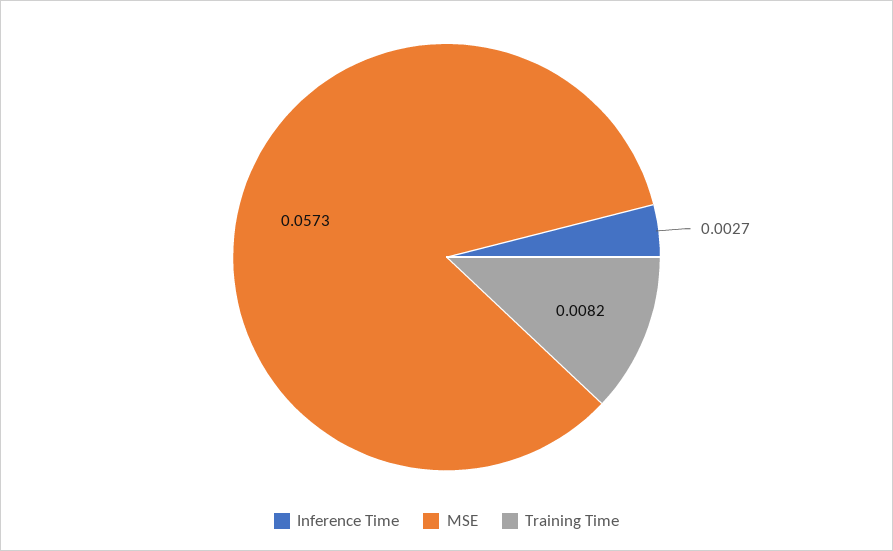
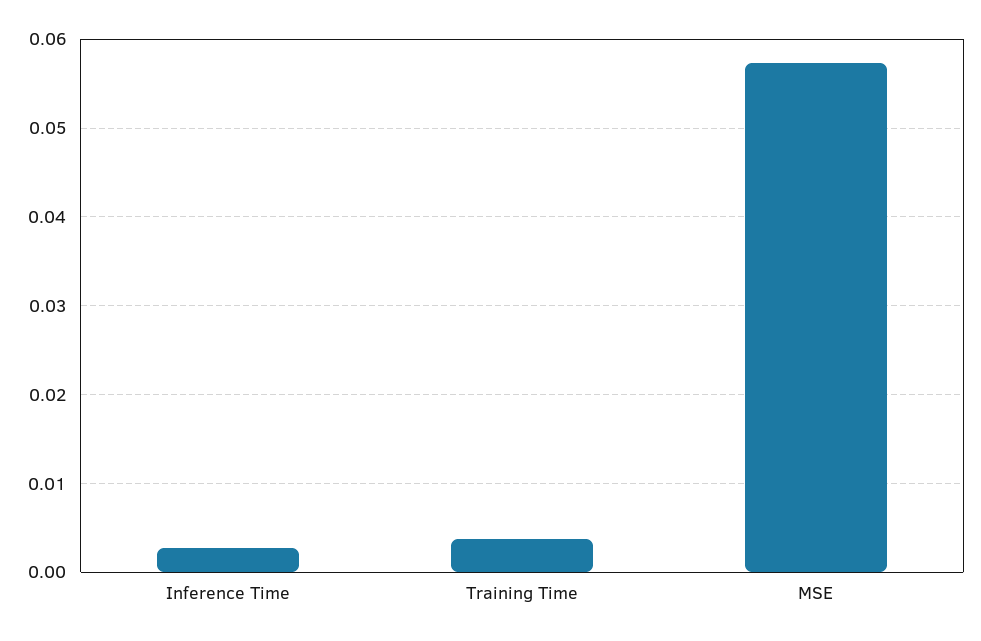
Training Time: 0.0082 -> 0.004

